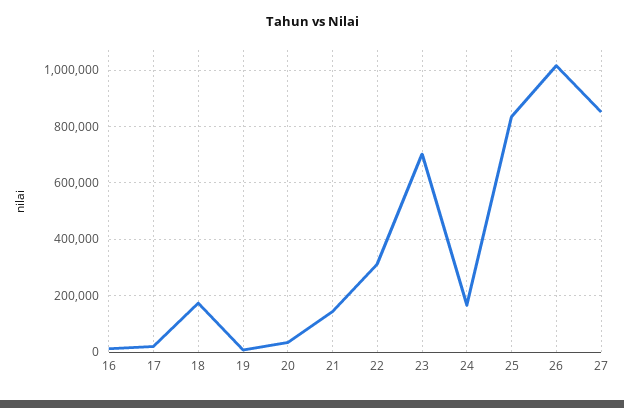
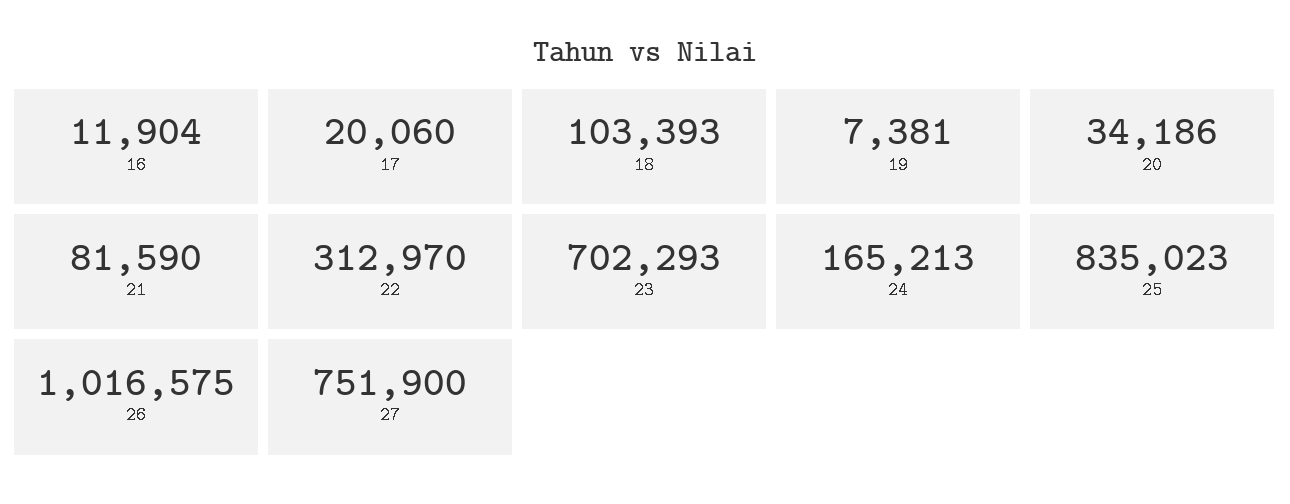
18: 175000 -> 103393
21: 150000 -> 81590
27: 850000 -> 751900

